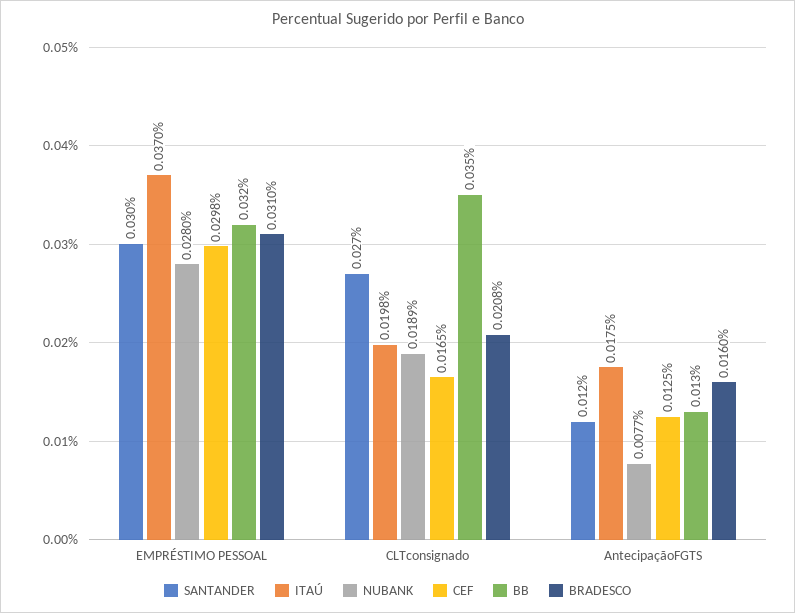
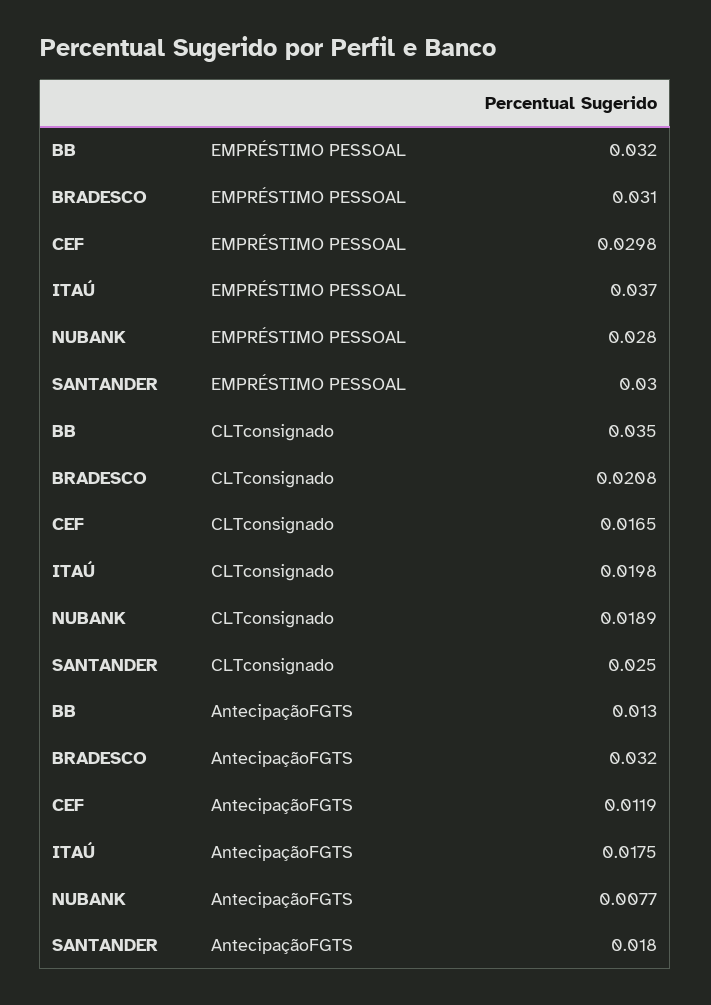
SANTANDER, CLTconsignado: 0.027 -> 0.025
SANTANDER, AntecipaçãoFGTS: 0.012 -> 0.018
CEF, AntecipaçãoFGTS: 0.0125 -> 0.0119
BRADESCO, AntecipaçãoFGTS: 0.016 -> 0.032

